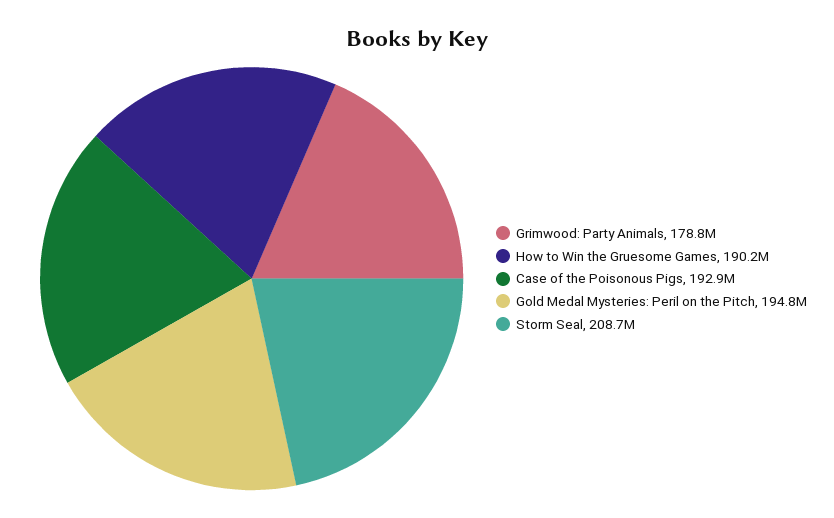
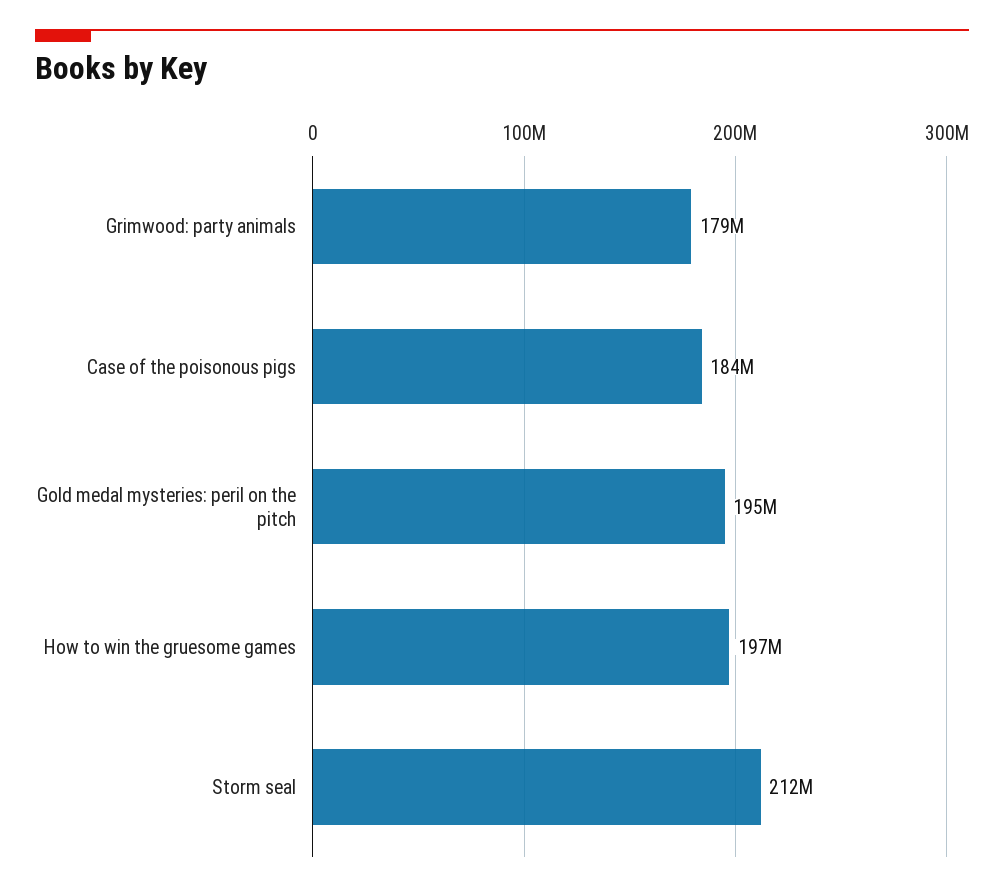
How to Win the Gruesome Games: 190200000 -> 197000000
Case of the Poisonous Pigs: 192900000 -> 184000000
Storm Seal: 208700000 -> 212000000

